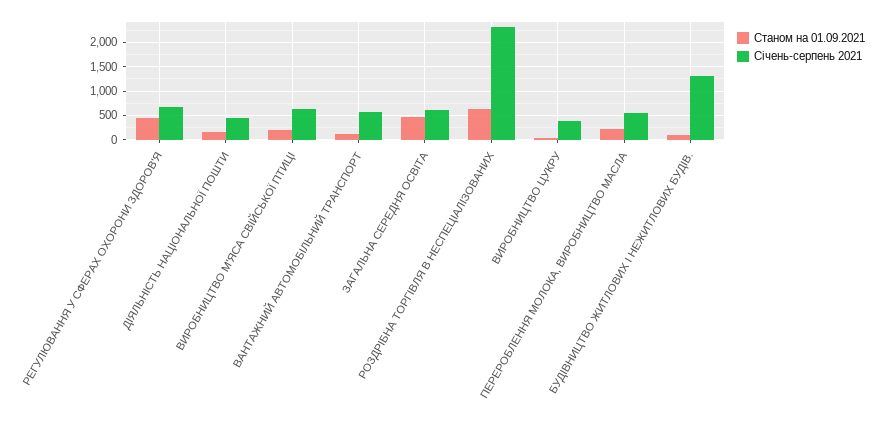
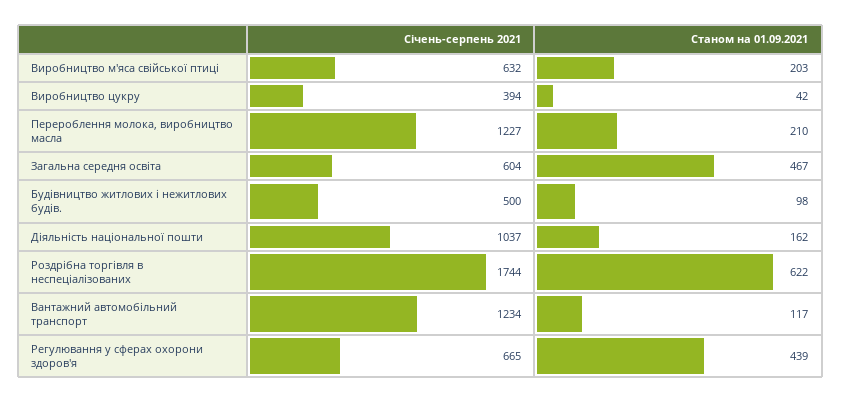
Січень-серпень 2021, ДІЯЛЬНІСТЬ НАЦІОНАЛЬНОЇ ПОШТИ: 500 -> 1037
Січень-серпень 2021, ВАНТАЖНИЙ АВТОМОБІЛЬНИЙ ТРАНСПОРТ: 500 -> 1234
Січень-серпень 2021, РОЗДРІБНА ТОРГІВЛЯ В НЕСПЕЦІАЛІЗОВАНИХ: 2250 -> 1744
Січень-серпень 2021, ПЕРЕРОБЛЕННЯ МОЛОКА, ВИРОБНИЦТВО МАСЛА: 500 -> 1227
Січень-серпень 2021, БУДІВНИЦТВО ЖИТЛОВИХ І НЕЖИТЛОВИХ БУДІВ.: 1250 -> 500

